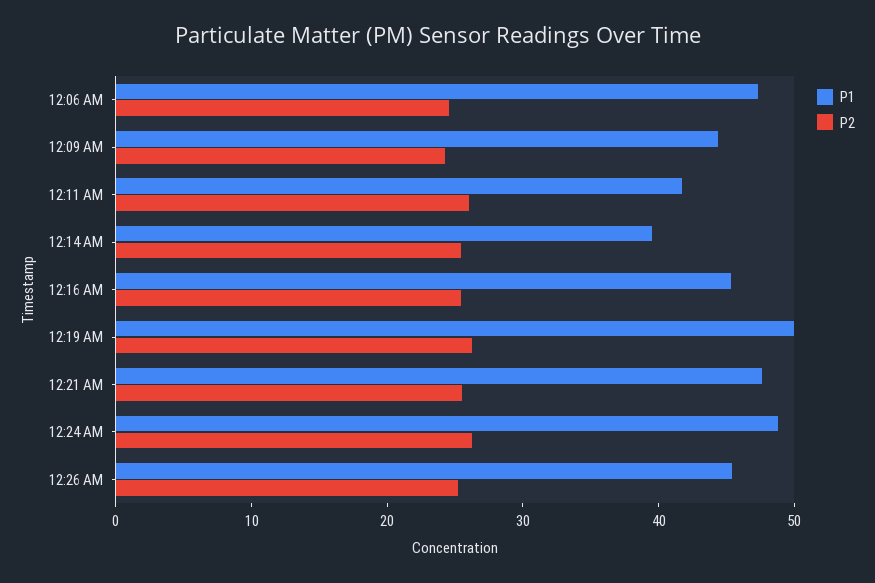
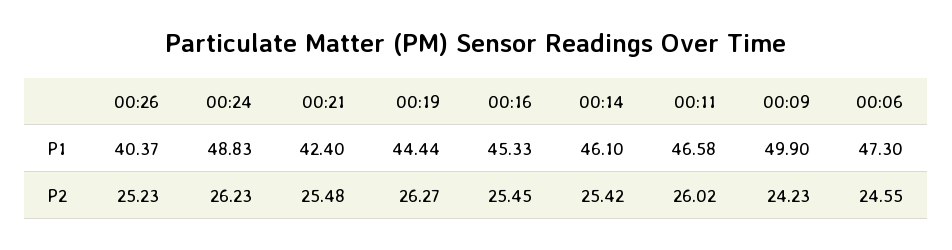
P1, 12:09 AM: 44 -> 49.9
P1, 12:11 AM: 42 -> 46.58
P1, 12:14 AM: 40 -> 46.1
P1, 12:19 AM: 50 -> 44.44
P1, 12:21 AM: 48 -> 42.4
P1, 12:26 AM: 46 -> 40.37

